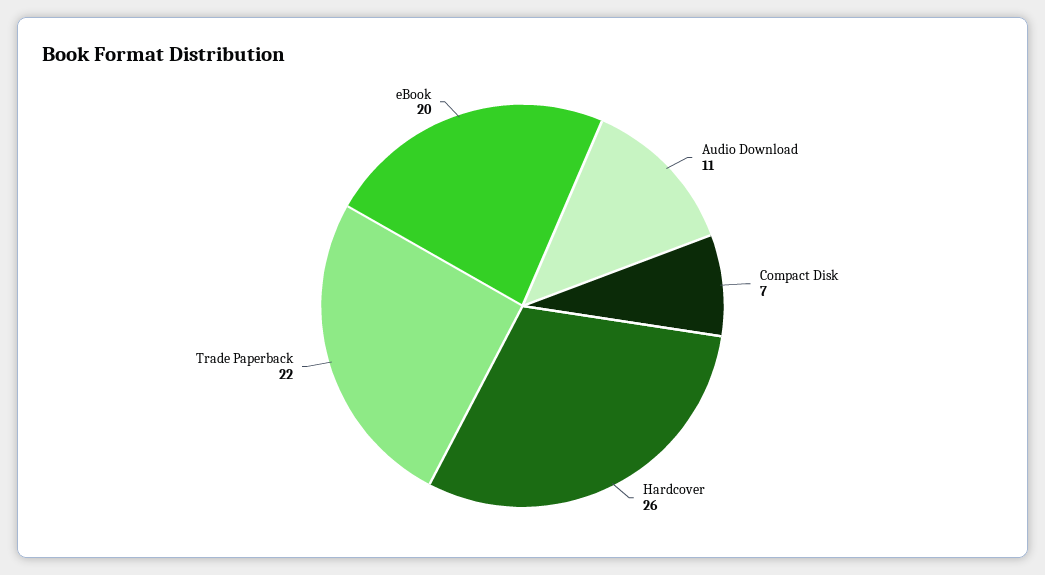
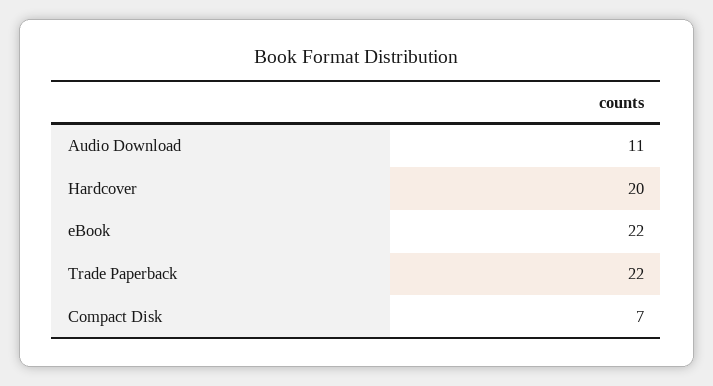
Hardcover: 26 -> 20
eBook: 20 -> 22

